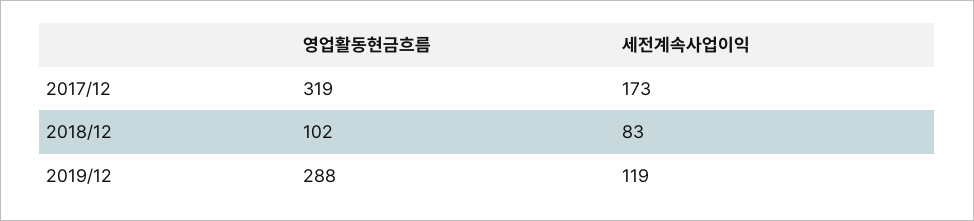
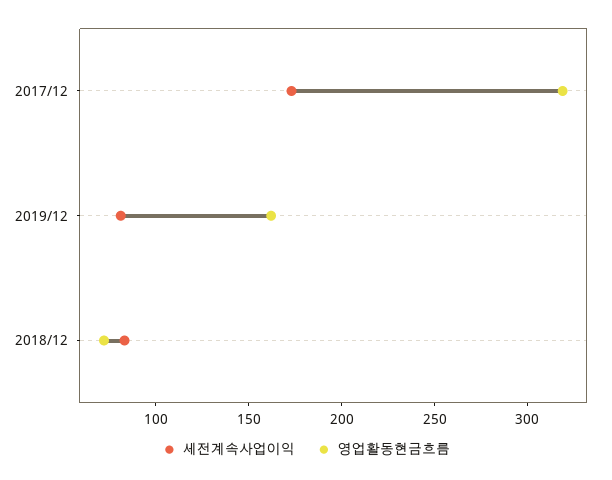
영업활동현금흐름, 2018/12: 102 -> 70
영업활동현금흐름, 2019/12: 288 -> 160
세전계속사업이익, 2019/12: 119 -> 80

